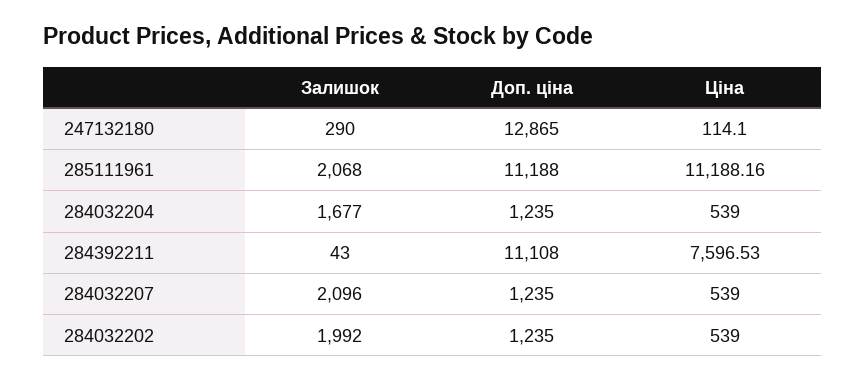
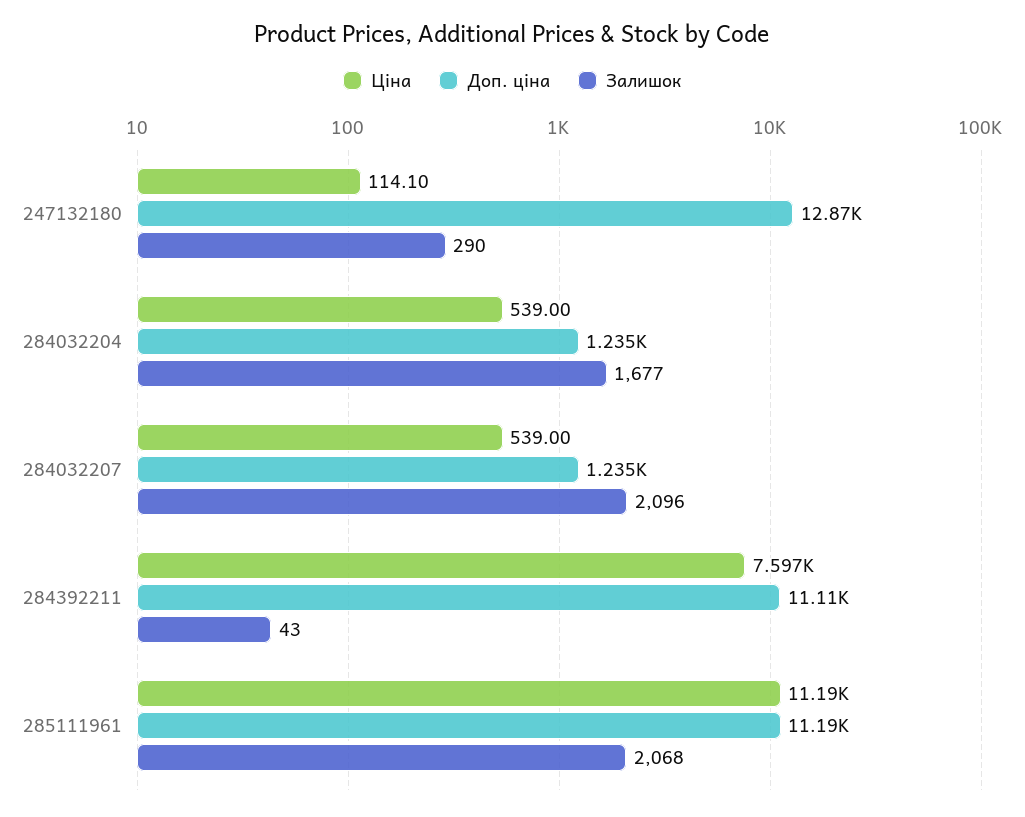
Залишок, 284032202: 1992 -> none
Доп. ціна, 284032202: 1235 -> none
Ціна, 284032202: 539 -> none

